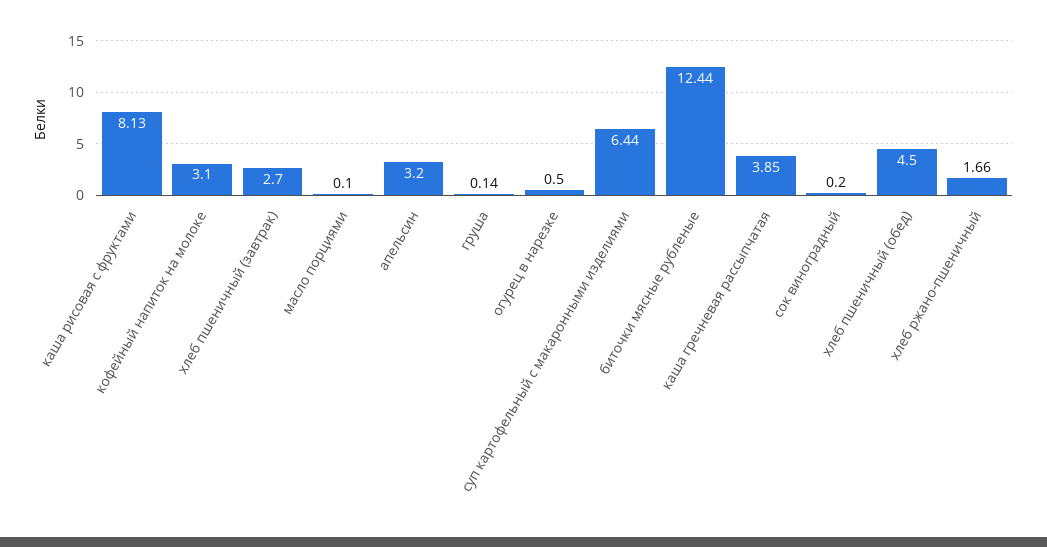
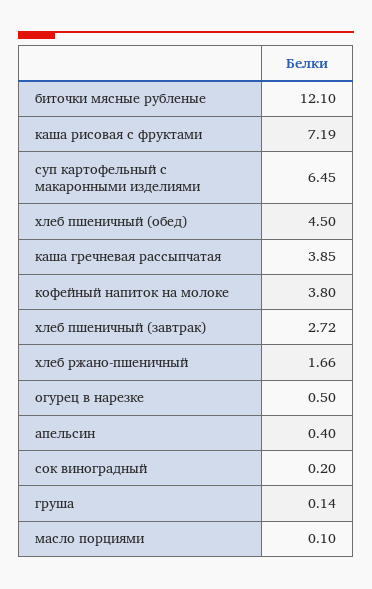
каша рисовая с фруктами: 8.13 -> 7.19
кофейный напиток на молоке: 3.1 -> 3.8
хлеб пшеничный (завтрак): 2.7 -> 2.72
апельсин: 3.2 -> 0.4
суп картофельный с макаронными изделиями: 6.44 -> 6.45
биточки мясные рубленые: 12.44 -> 12.1

